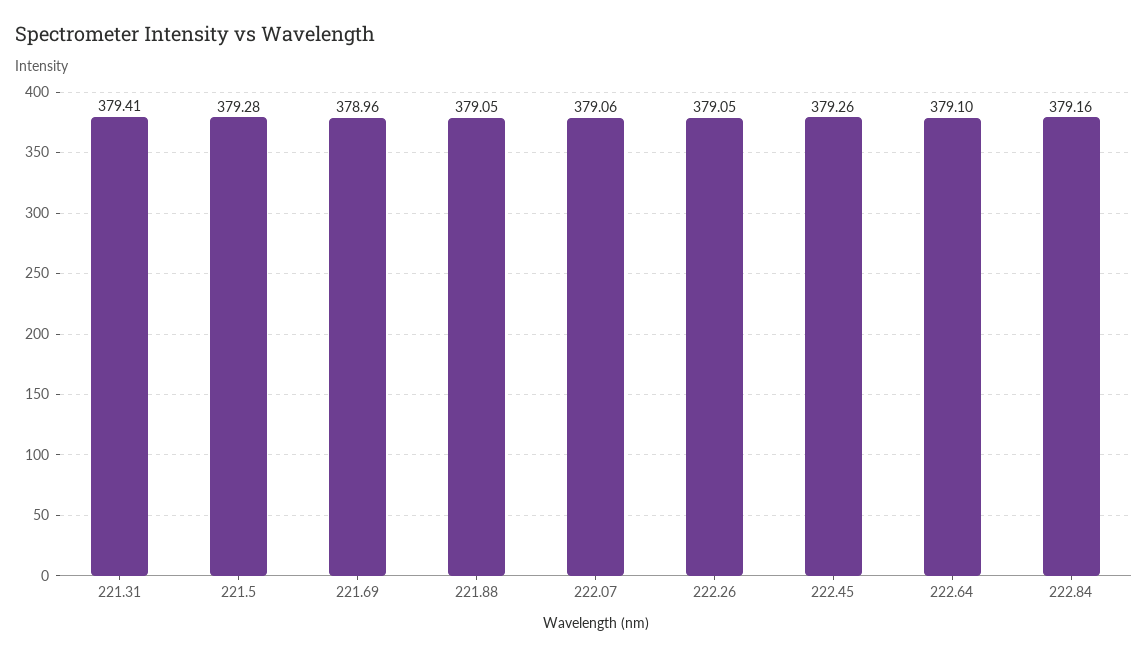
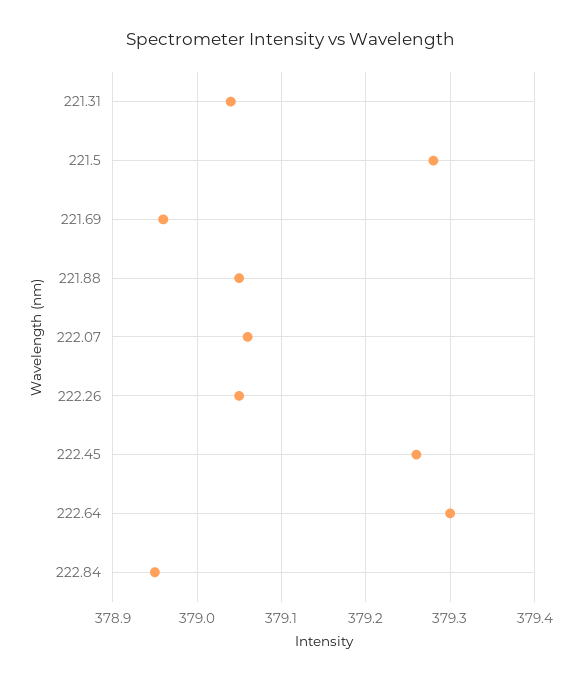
221.31: 379.41 -> 379.04
222.64: 379.1 -> 379.3
222.84: 379.16 -> 378.95

